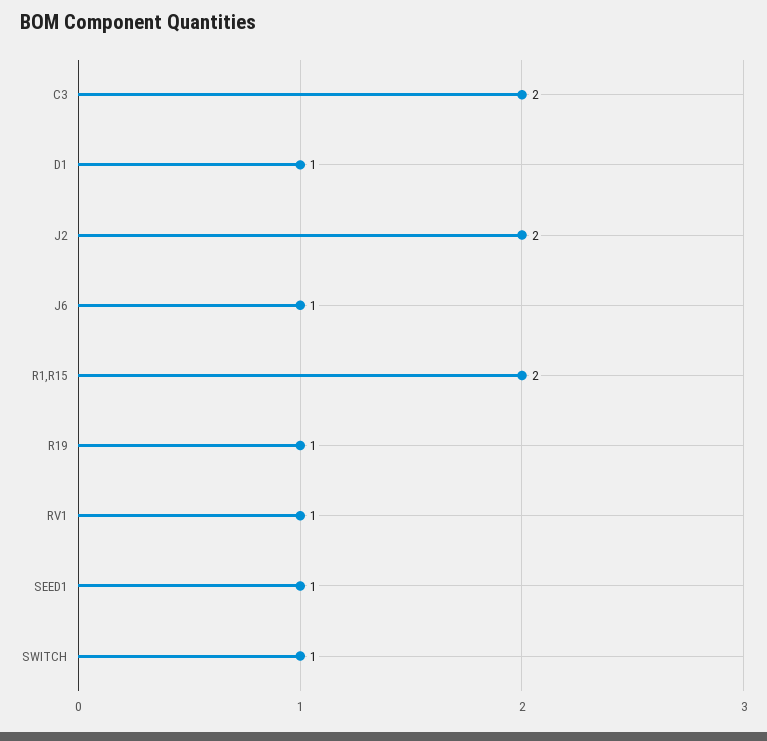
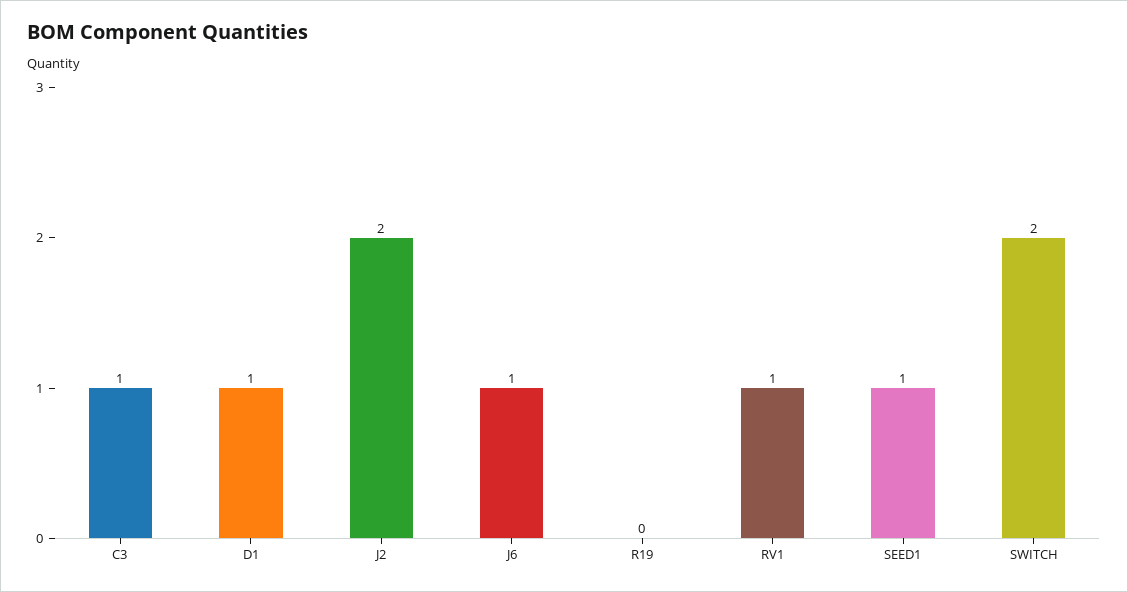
C3: 2 -> 1
R1,R15: 2 -> none
R19: 1 -> 0
SWITCH: 1 -> 2

